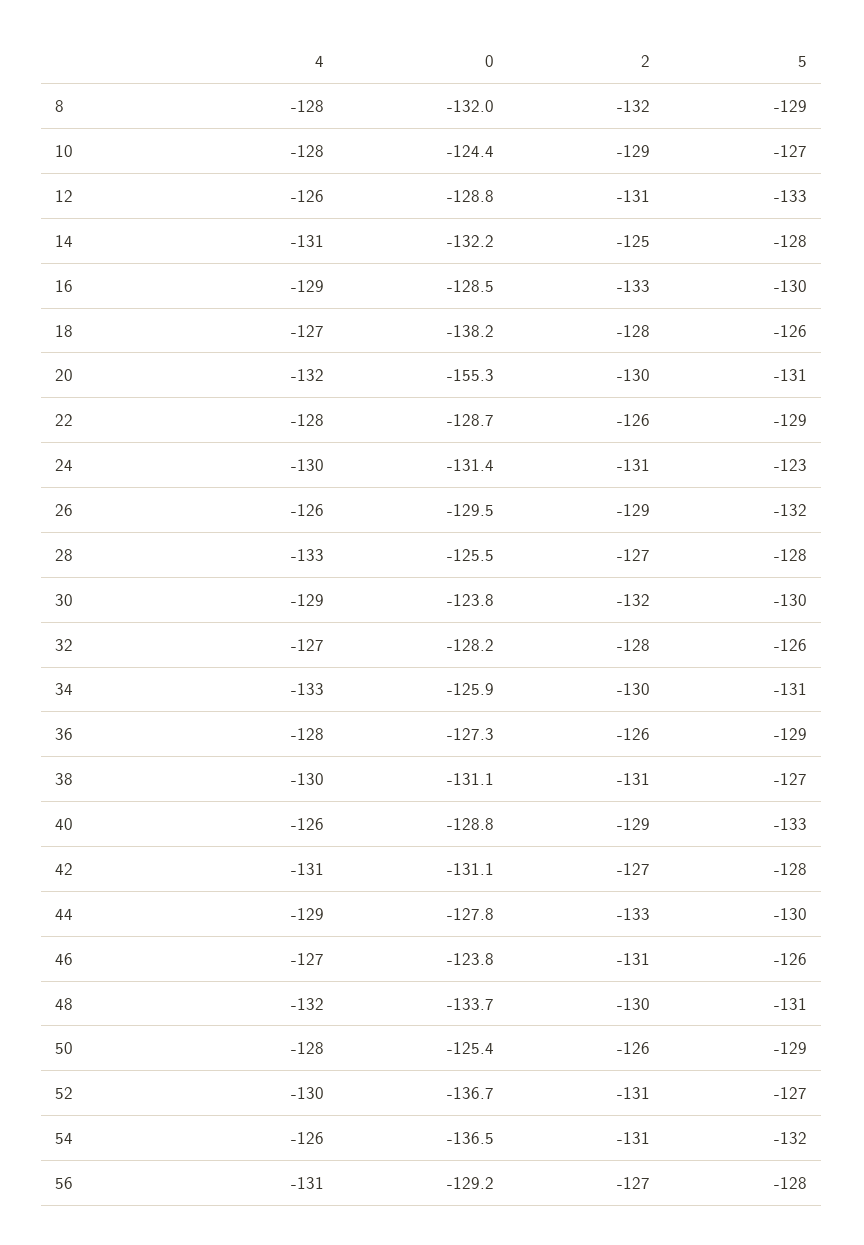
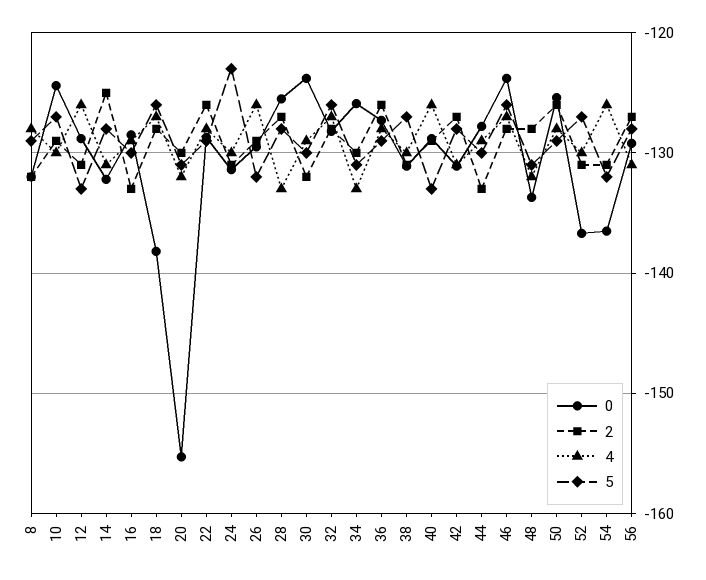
4, 10: -128 -> -130
2, 46: -131 -> -128
2, 48: -130 -> -128

